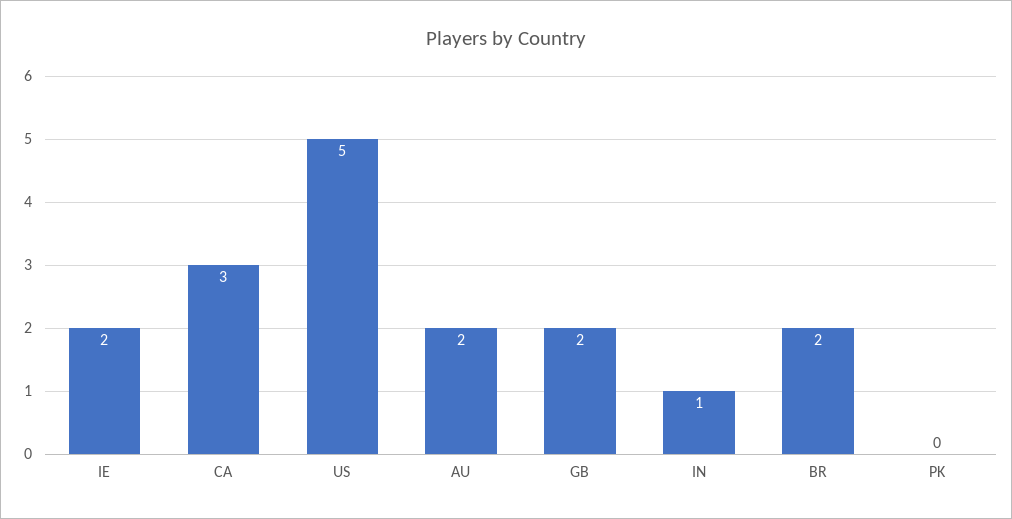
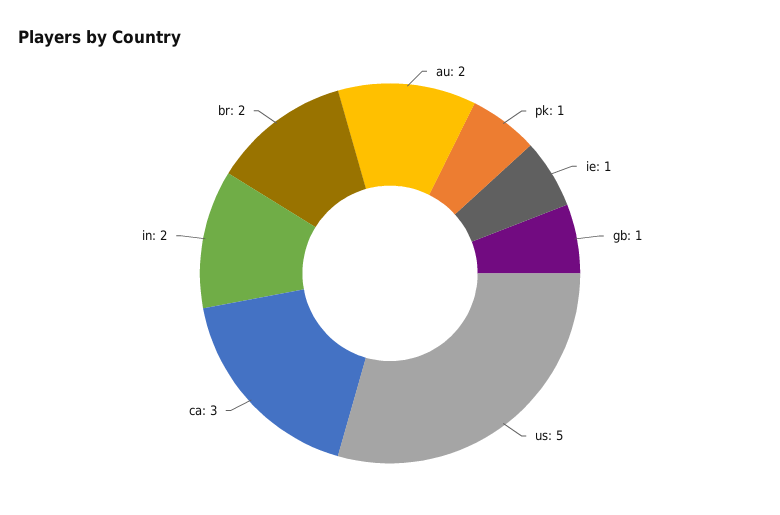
IE: 2 -> 1
GB: 2 -> 1
IN: 1 -> 2
PK: 0 -> 1

